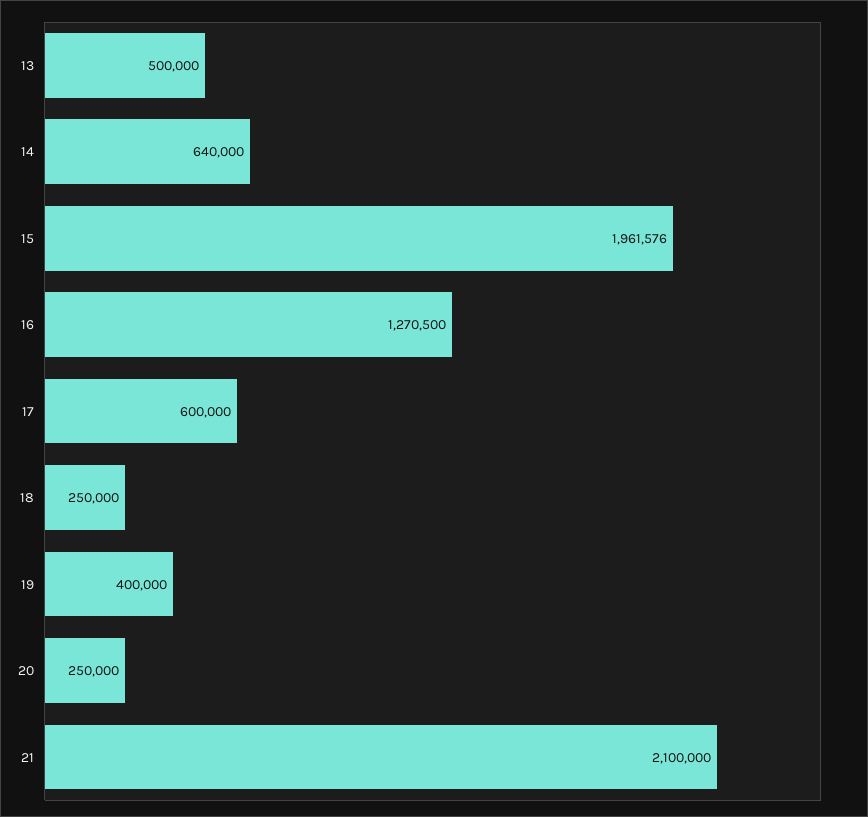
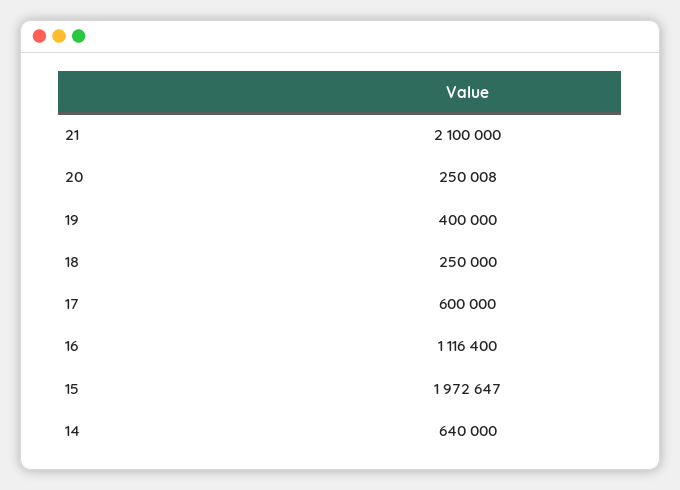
13: 500000 -> none
15: 1961576 -> 1972647
16: 1270500 -> 1116400
20: 250000 -> 250008

